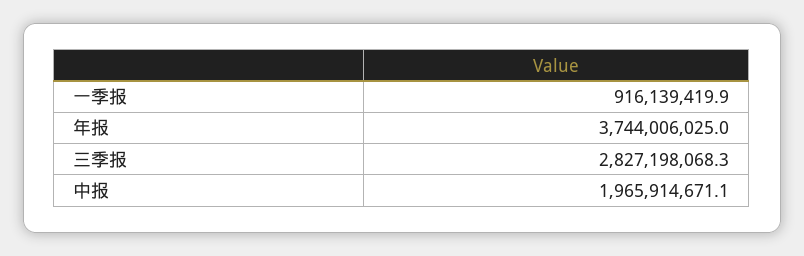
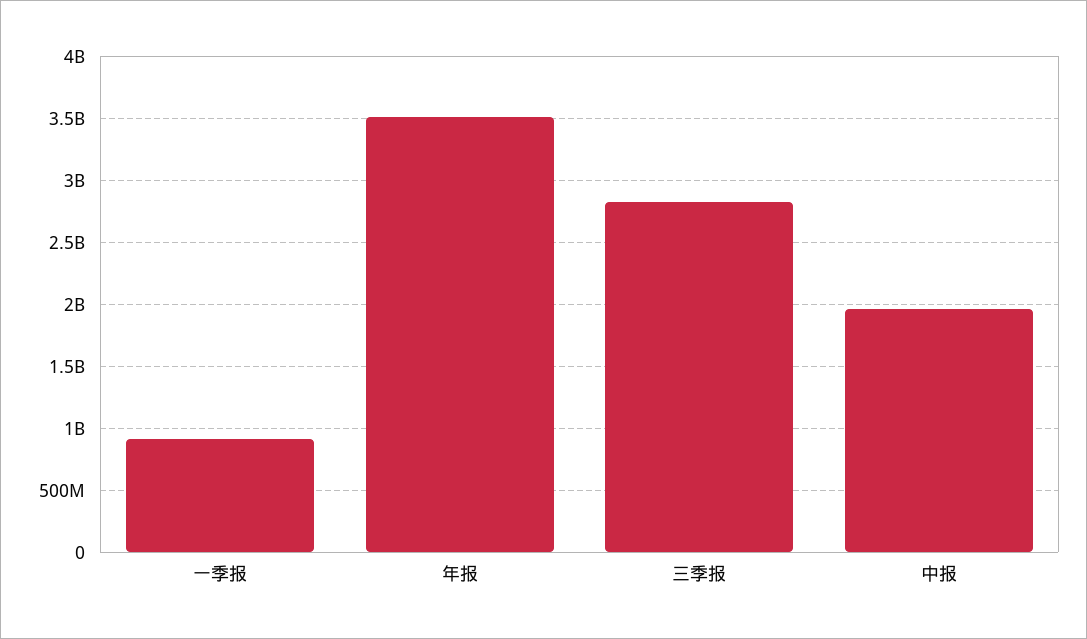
年报: 3744006025 -> 3500000000

